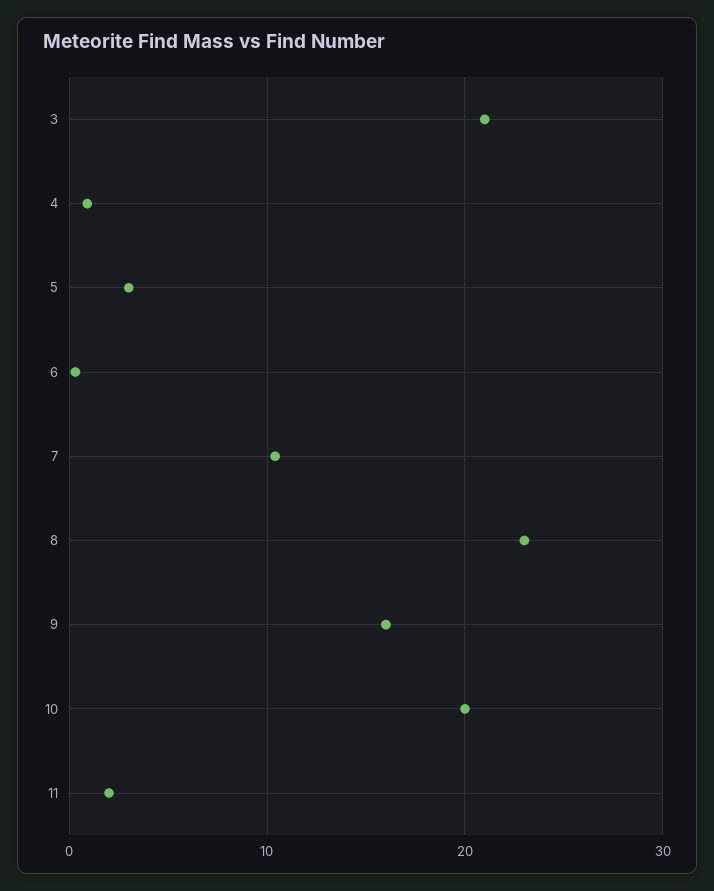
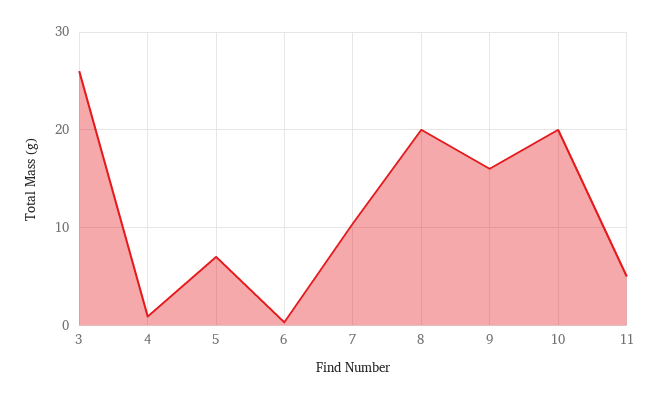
3: 21 -> 26
5: 3 -> 7
8: 23 -> 20
11: 2 -> 5

